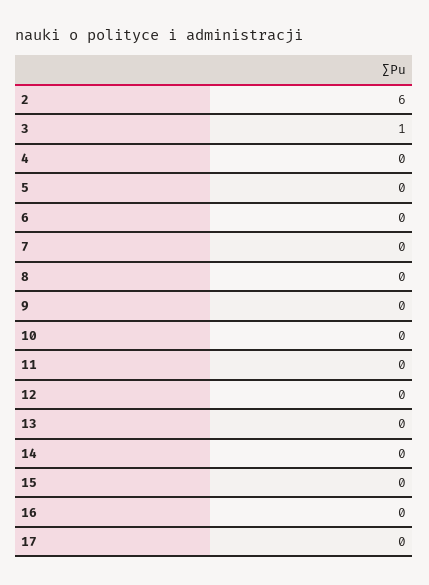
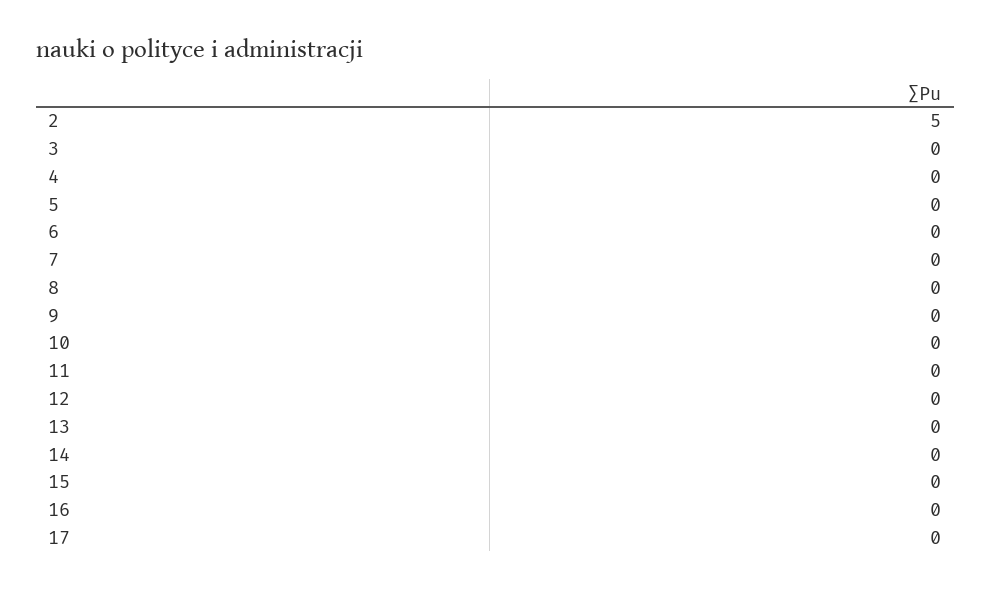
2: 6 -> 5
3: 1 -> 0

